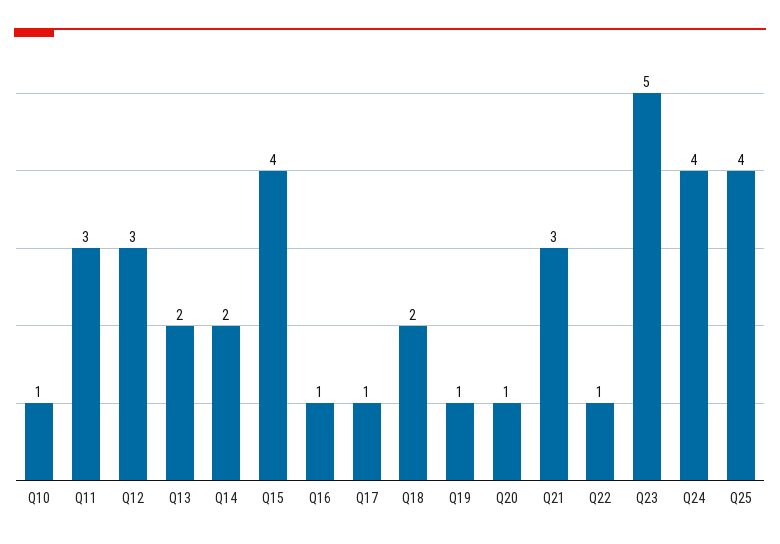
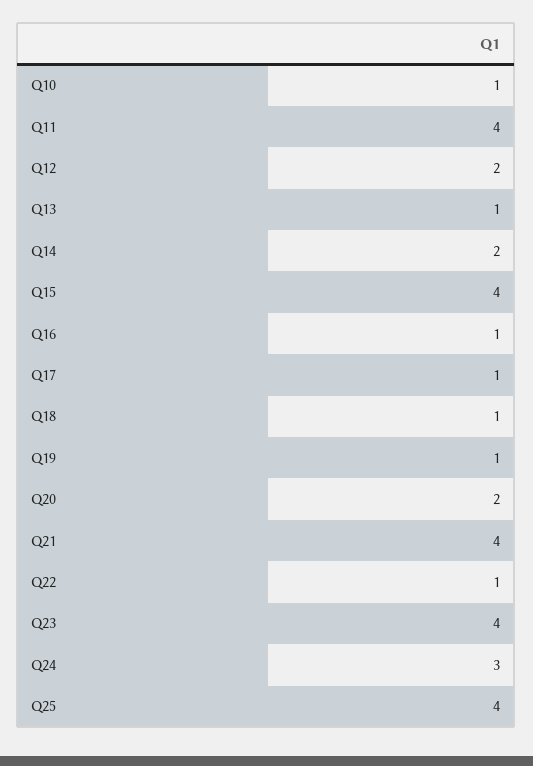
Q11: 3 -> 4
Q12: 3 -> 2
Q13: 2 -> 1
Q18: 2 -> 1
Q20: 1 -> 2
Q21: 3 -> 4
Q23: 5 -> 4
Q24: 4 -> 3

